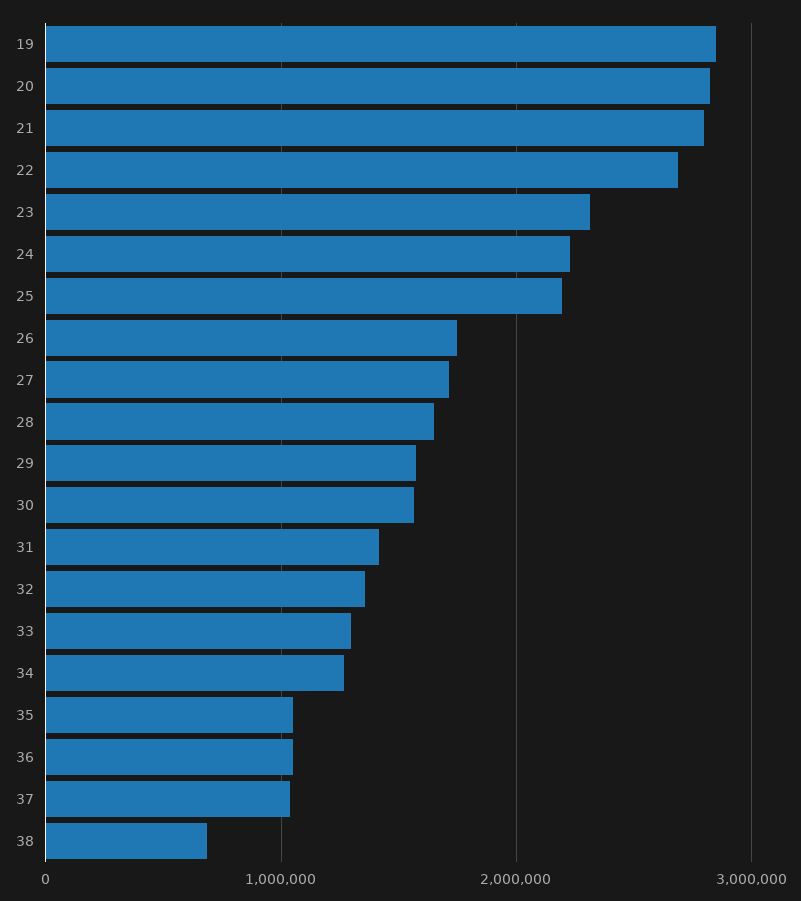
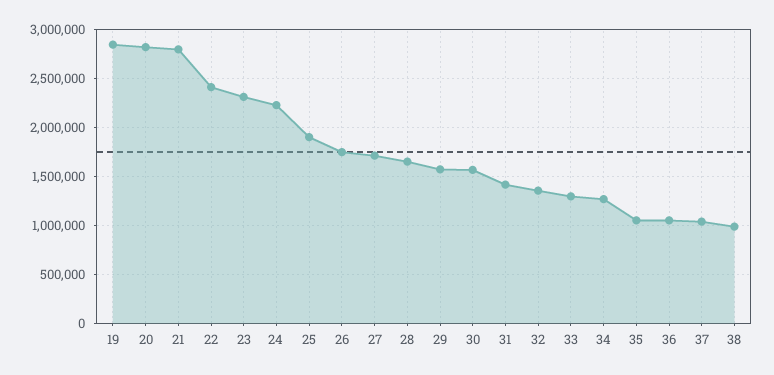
22: 2700000 -> 2400000
25: 2200000 -> 1900000
38: 700000 -> 1000000

